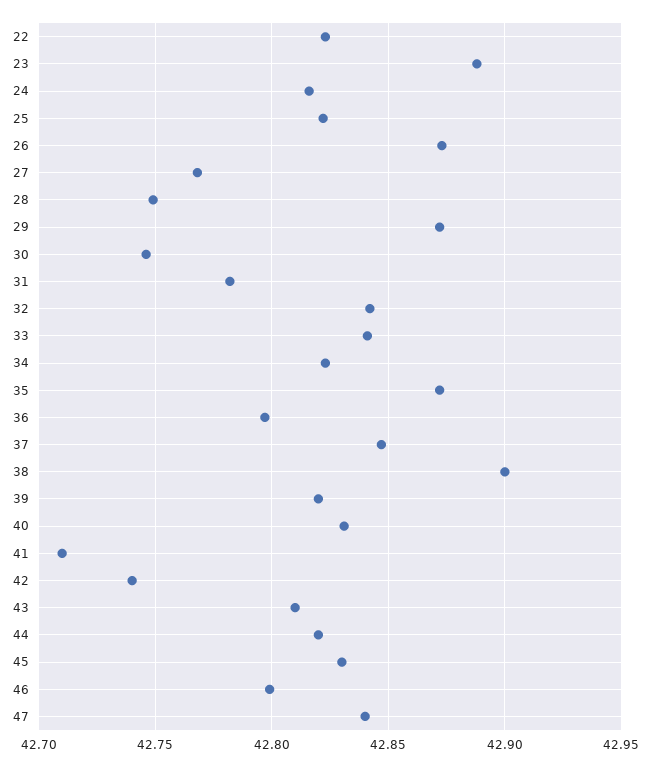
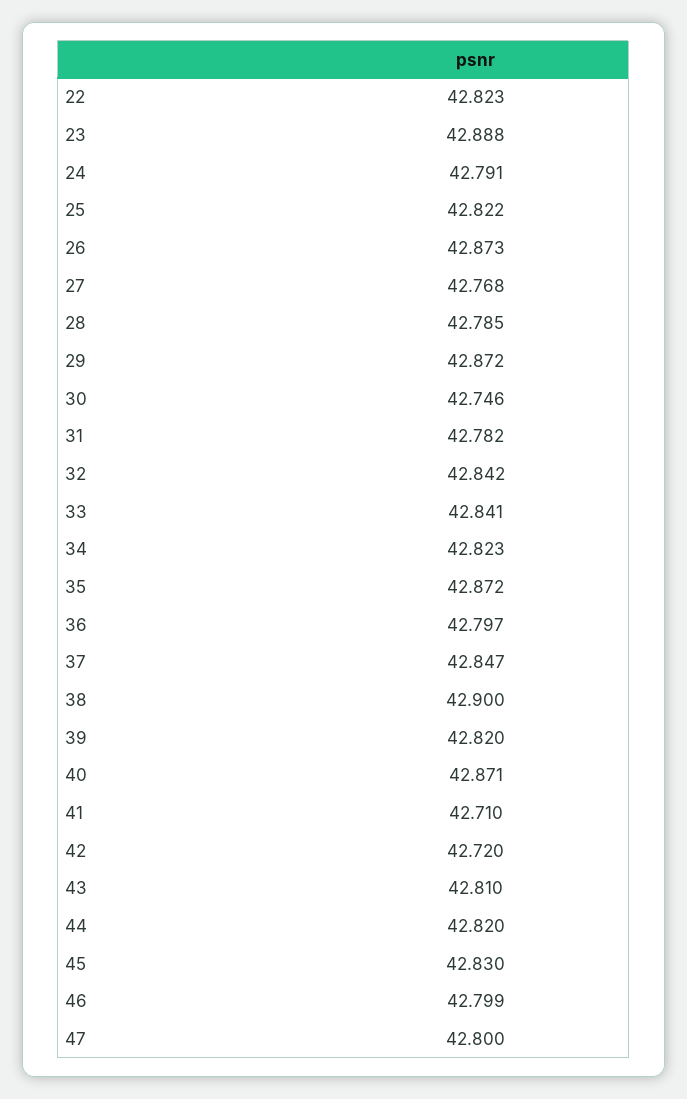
24: 42.815 -> 42.791
28: 42.75 -> 42.785
40: 42.83 -> 42.871
42: 42.74 -> 42.72
47: 42.84 -> 42.8

